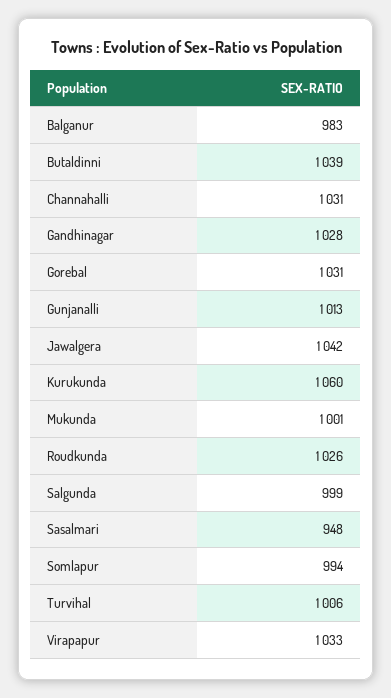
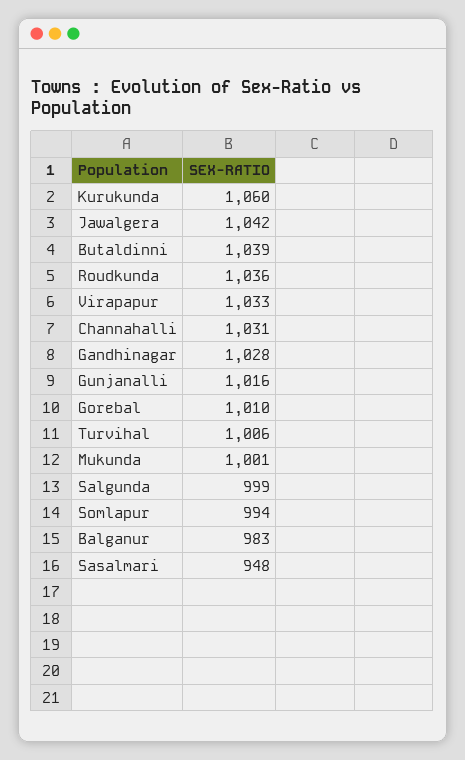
Gorebal: 1031 -> 1010
Gunjanalli: 1013 -> 1016
Roudkunda: 1026 -> 1036

